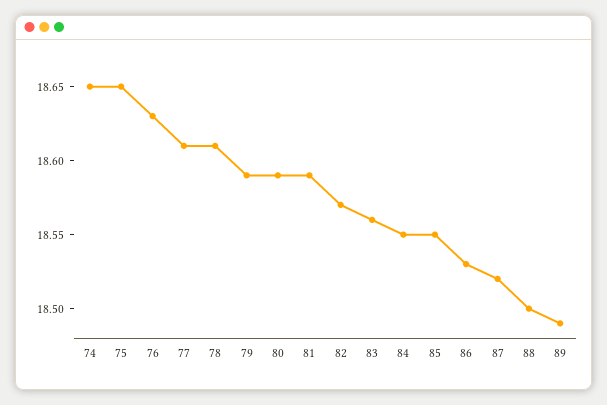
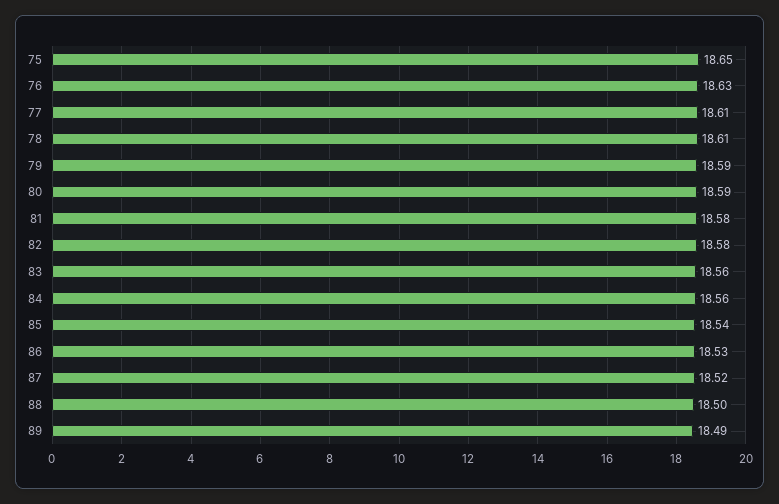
74: 18.65 -> none
81: 18.59 -> 18.58
82: 18.57 -> 18.58
84: 18.55 -> 18.56
85: 18.55 -> 18.54

